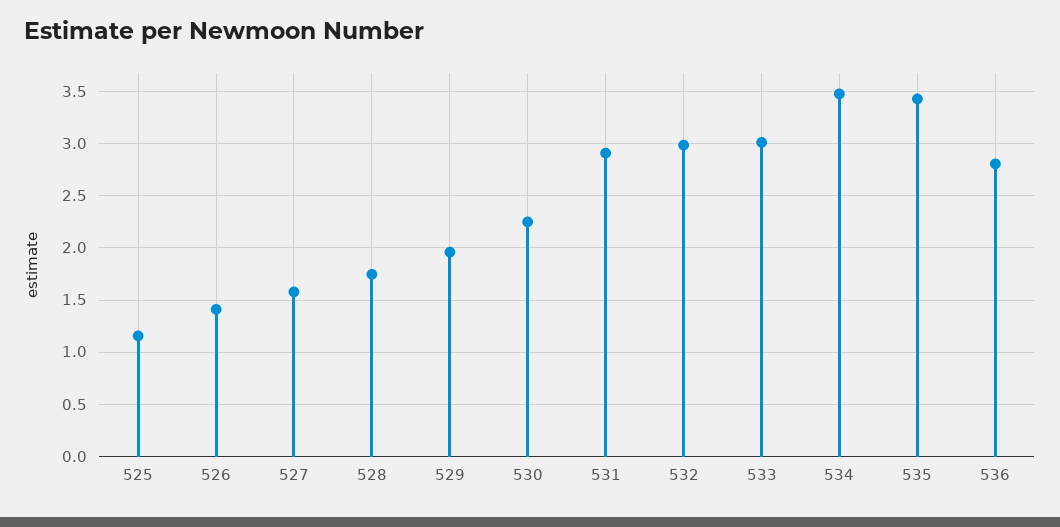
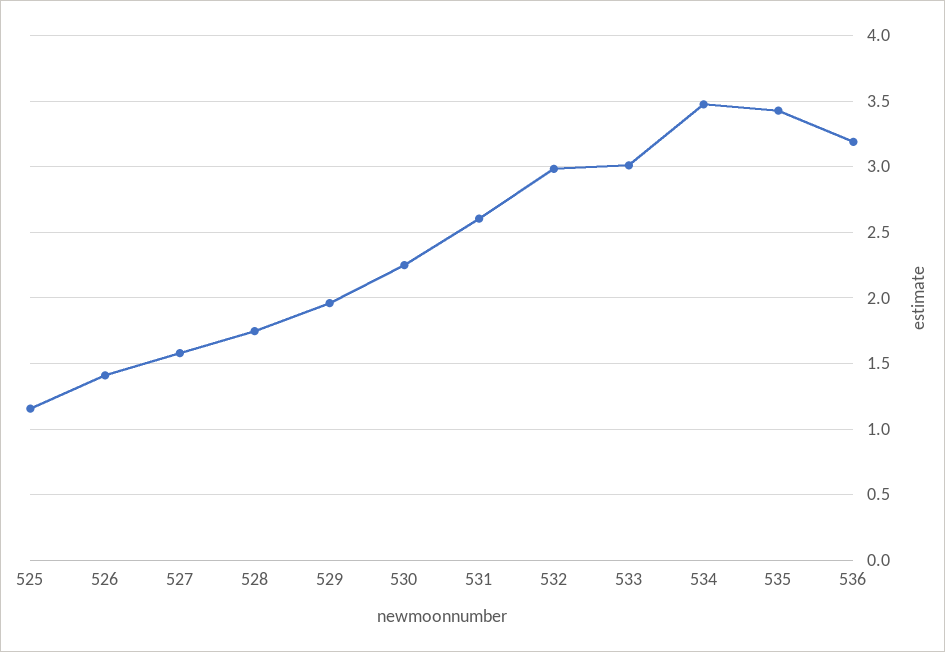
531: 2.9 -> 2.6
536: 2.8 -> 3.2

